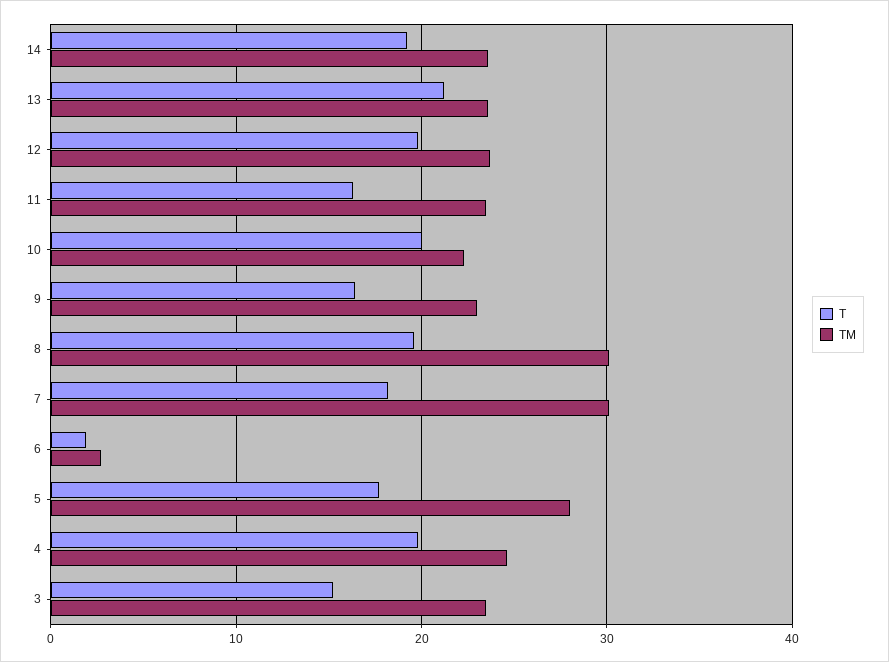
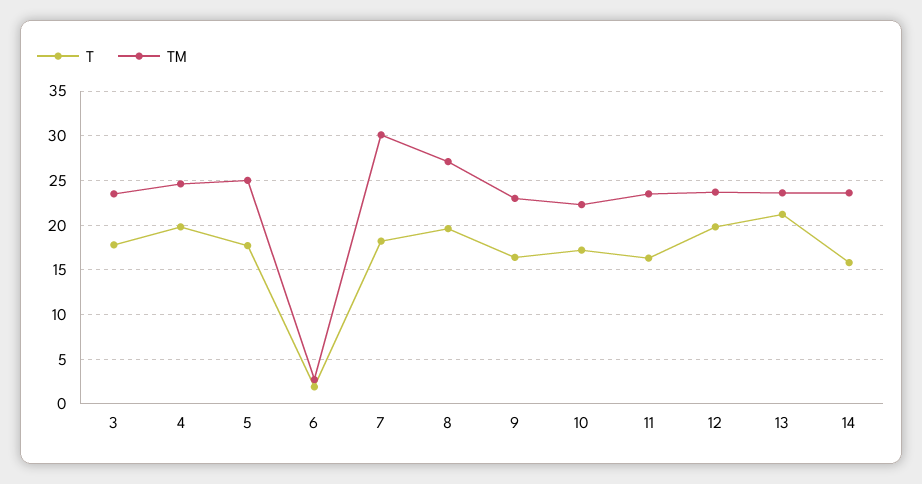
T, 14: 19 -> 16
T, 10: 20 -> 17
TM, 8: 30 -> 27
TM, 5: 28 -> 25
T, 3: 15 -> 18

